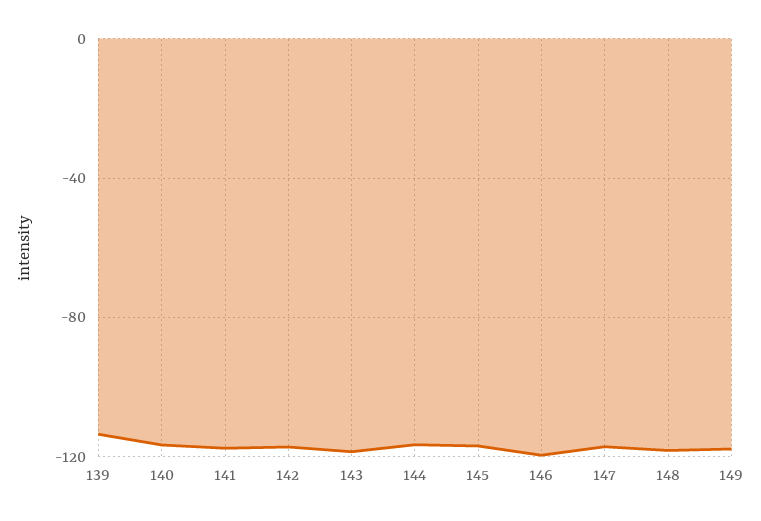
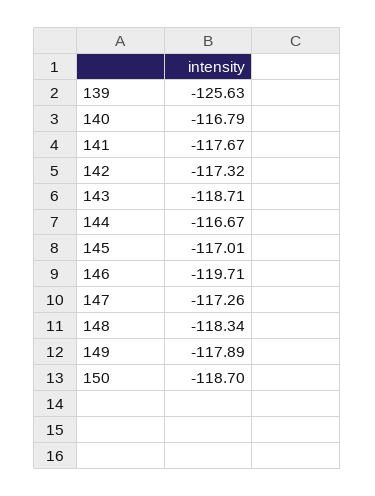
139: -115 -> -125.63
150: none -> -118.7

